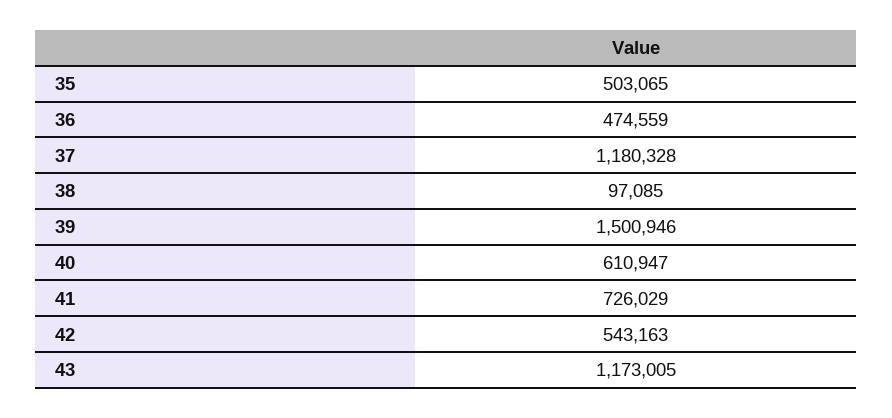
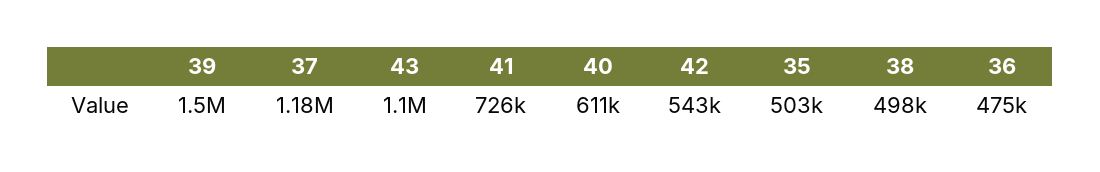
38: 97085 -> 498000
43: 1173005 -> 1100000

